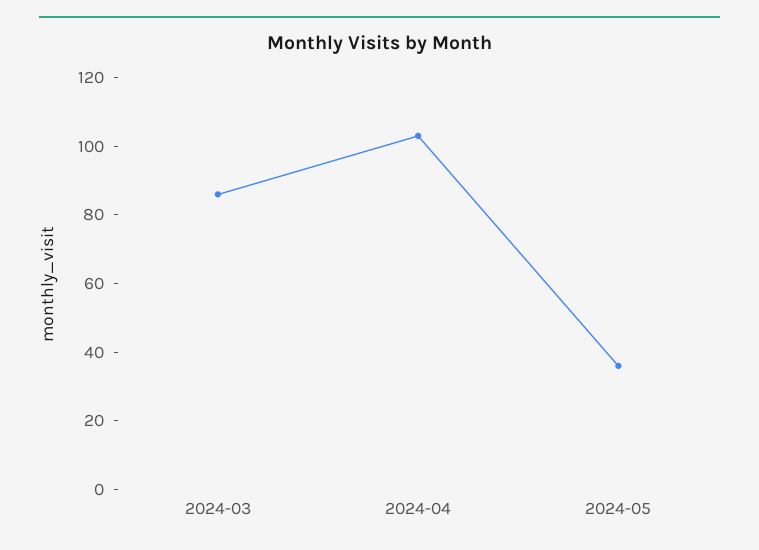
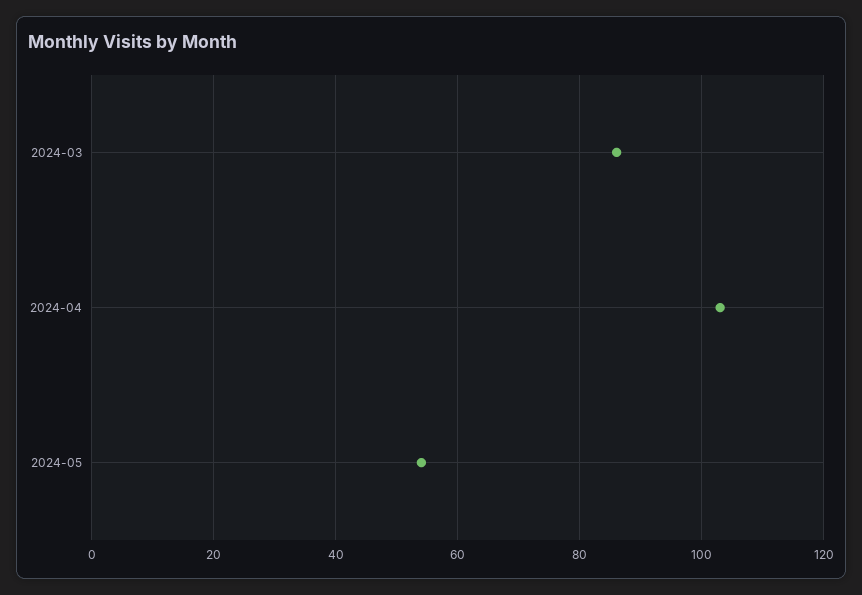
2024-05: 35 -> 55

